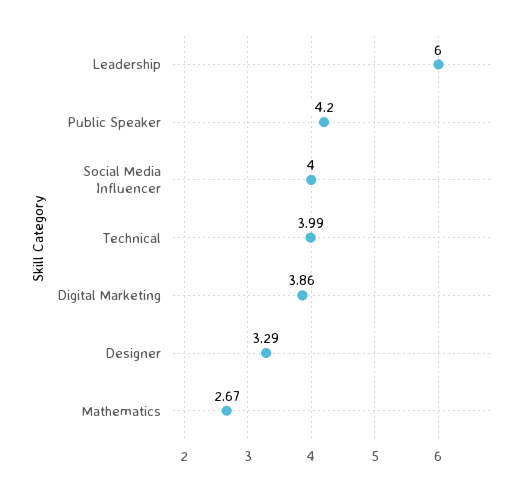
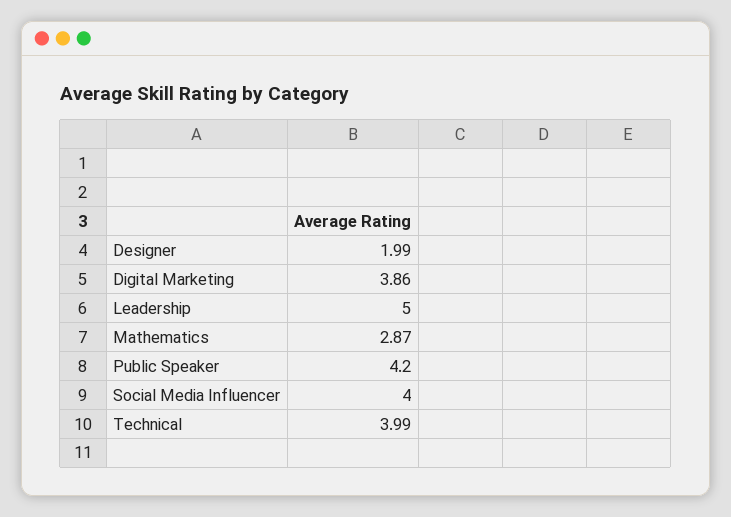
Leadership: 6 -> 5
Designer: 3.29 -> 1.99
Mathematics: 2.67 -> 2.87

